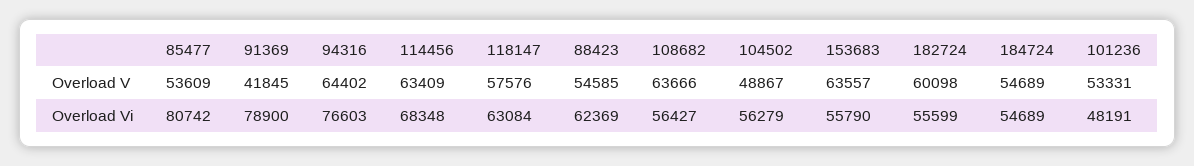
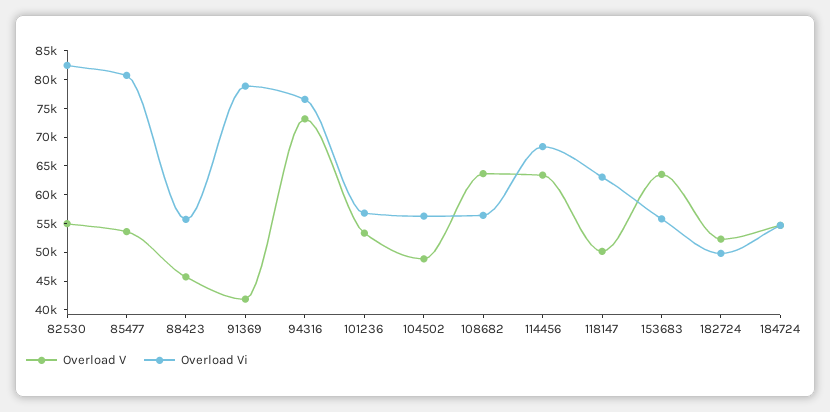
Overload V, 94316: 64402 -> 72500
Overload V, 118147: 57576 -> 50000
Overload V, 88423: 54585 -> 45000
Overload V, 182724: 60098 -> 52500
Overload Vi, 88423: 62369 -> 55000
Overload Vi, 182724: 55599 -> 50000
Overload Vi, 101236: 48191 -> 57500
Overload V, 82530: none -> 55000
Overload Vi, 82530: none -> 82500

